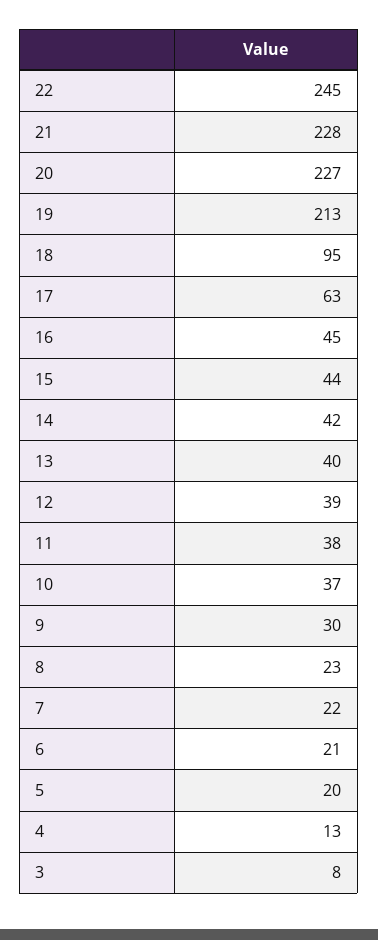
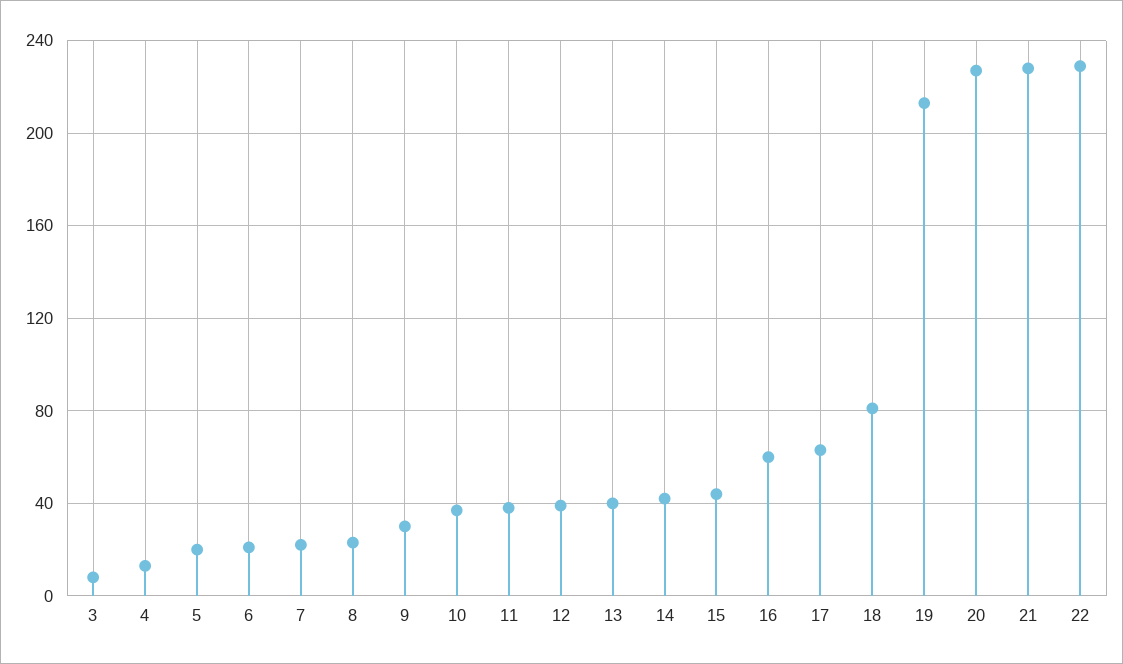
22: 245 -> 230
18: 95 -> 80
16: 45 -> 60

